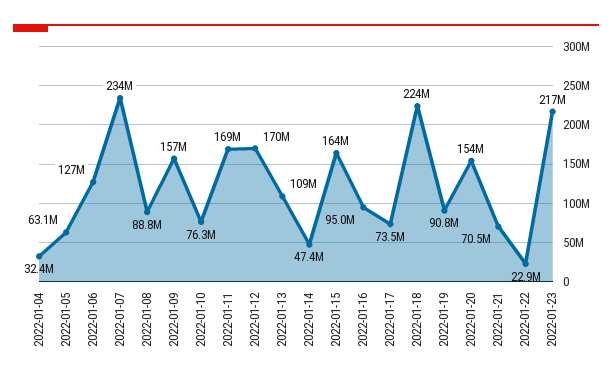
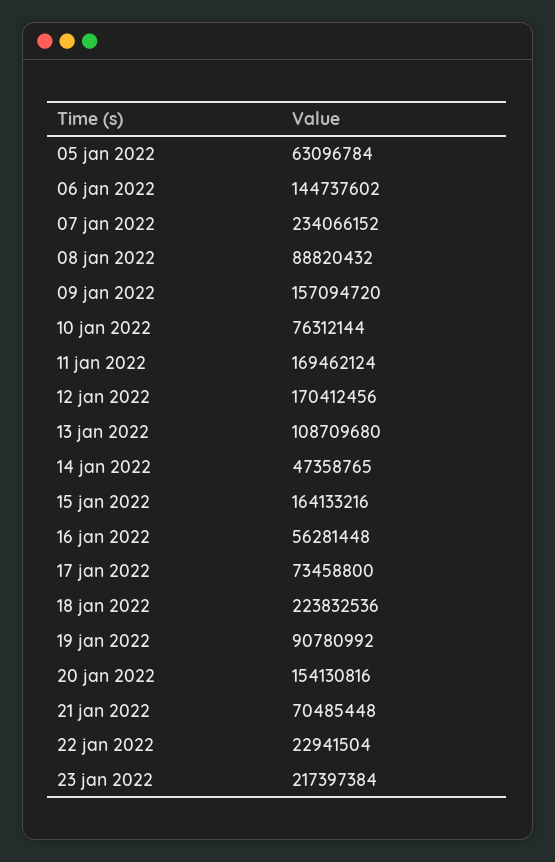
2022-01-04: 32400000 -> none
2022-01-06: 127000000 -> 144737602
2022-01-16: 95000000 -> 56281448

